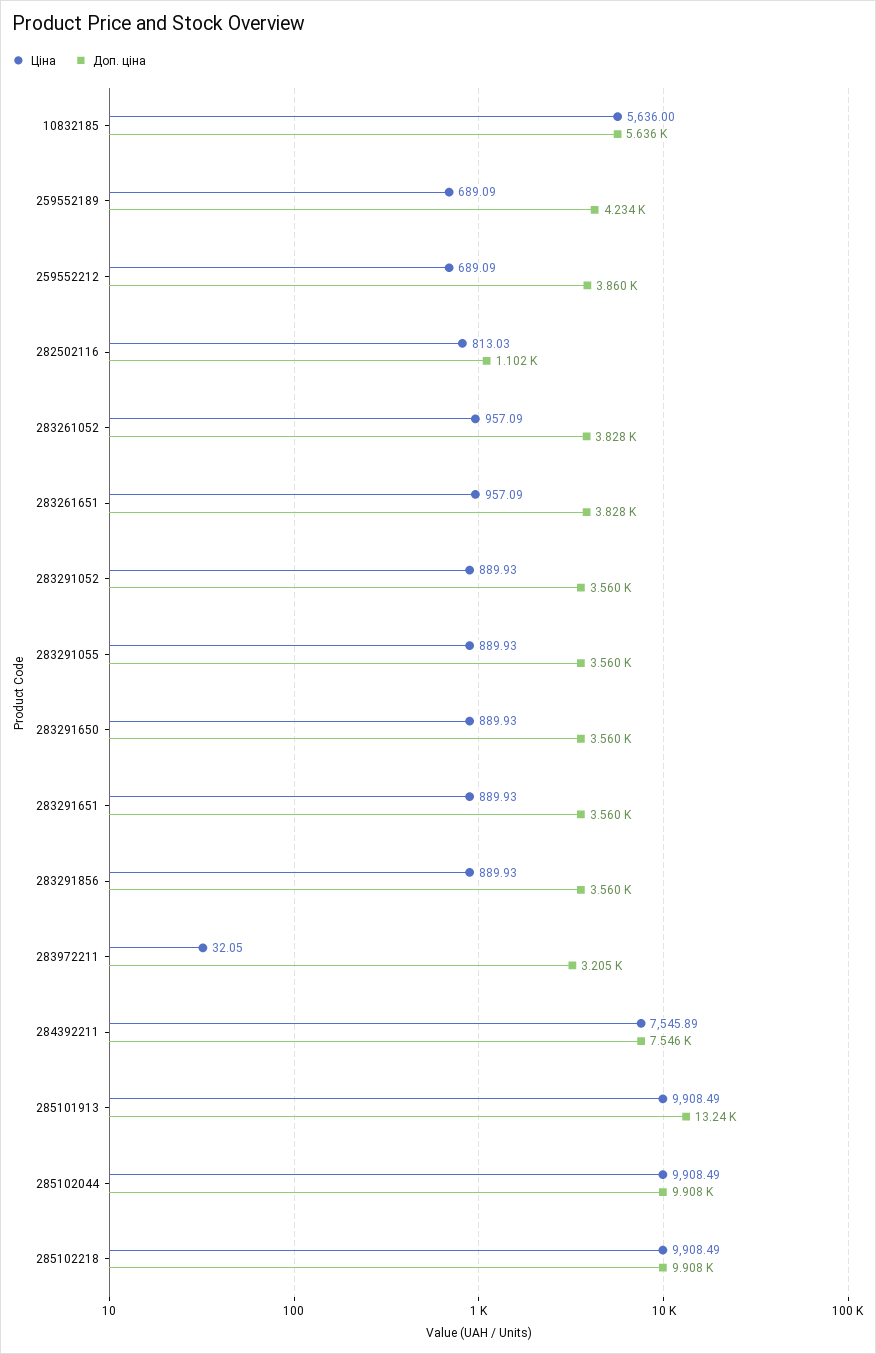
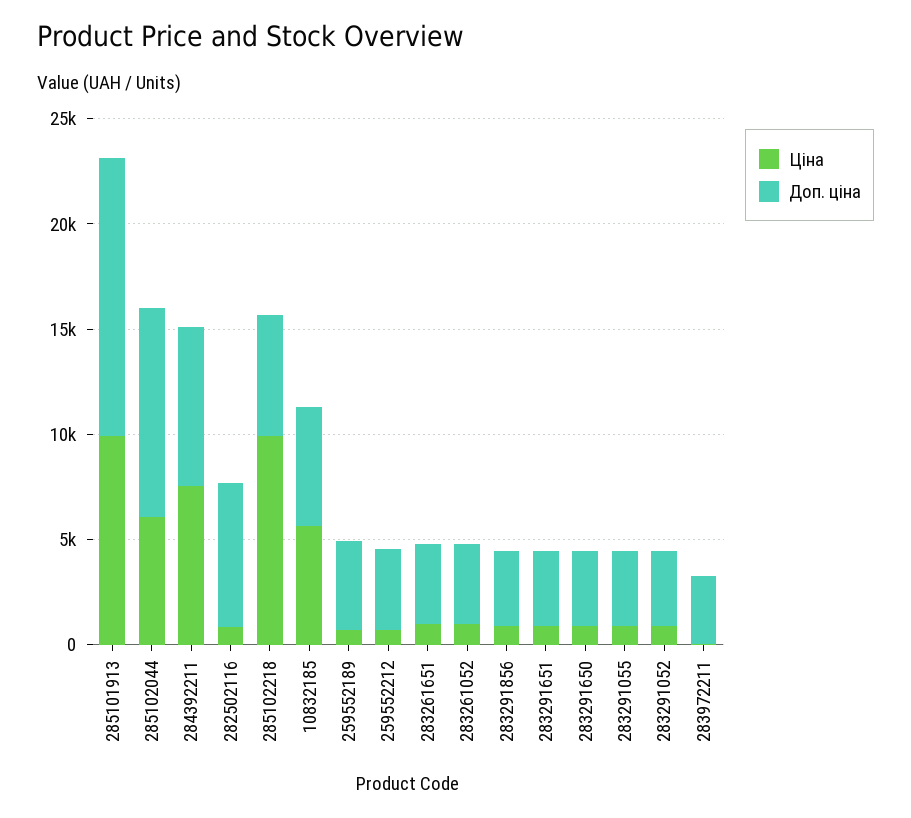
Доп. ціна, 282502116: 1102 -> 7000
Ціна, 285102044: 9908.49 -> 6000
Доп. ціна, 285102218: 9908 -> 6000

